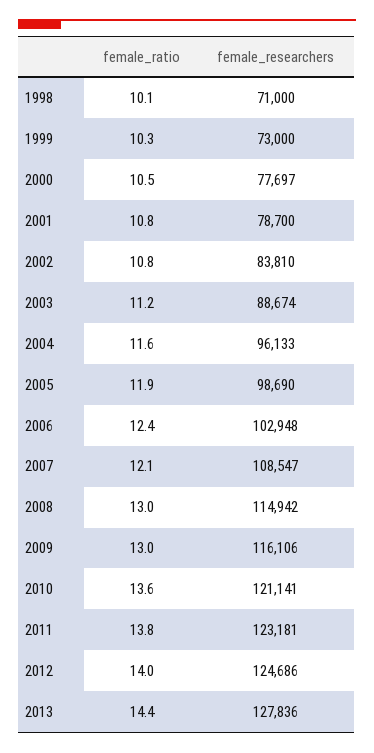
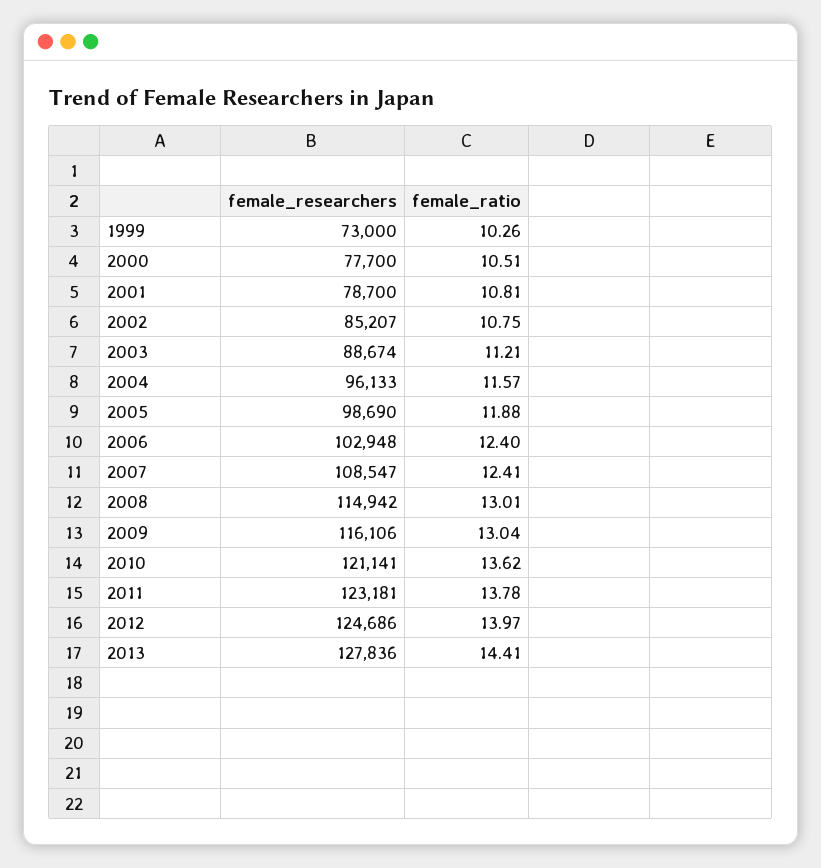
female_ratio, 1998: 10.1 -> none
female_researchers, 1998: 71000 -> none
female_researchers, 2000: 77697 -> 77700
female_researchers, 2002: 83810 -> 85207
female_ratio, 2007: 12.1 -> 12.41

